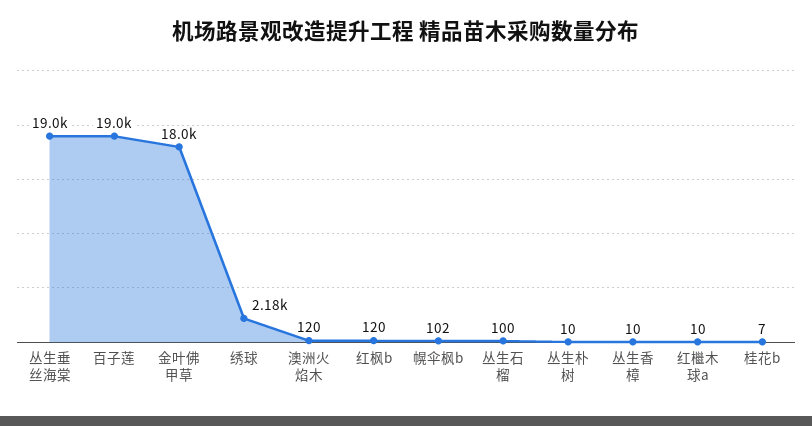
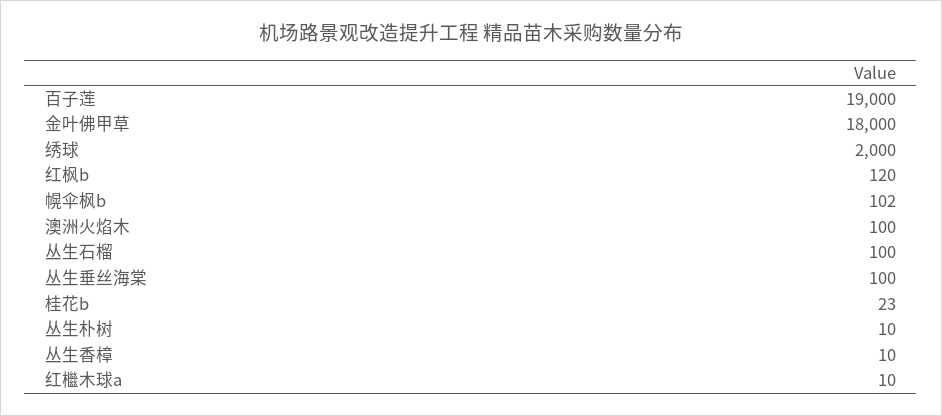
丛生垂丝海棠: 19000 -> 100
绣球: 2180 -> 2000
澳洲火焰木: 120 -> 100
桂花b: 7 -> 23

